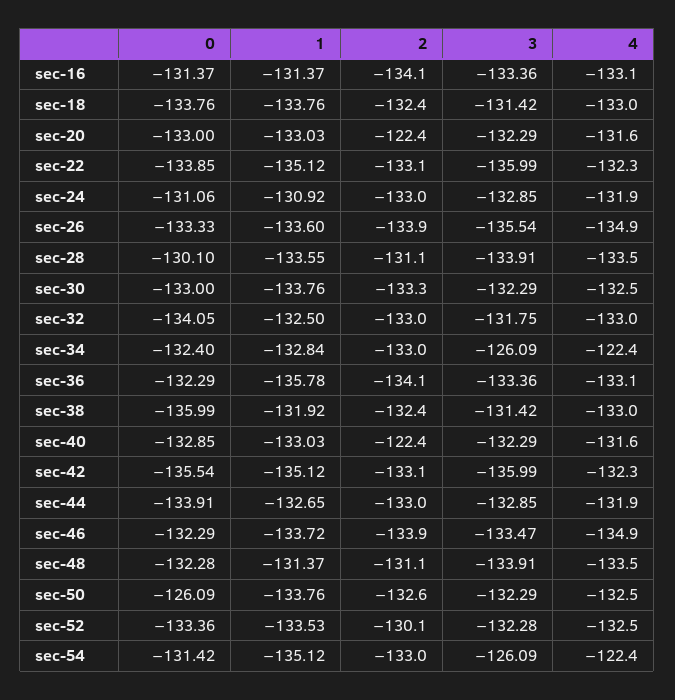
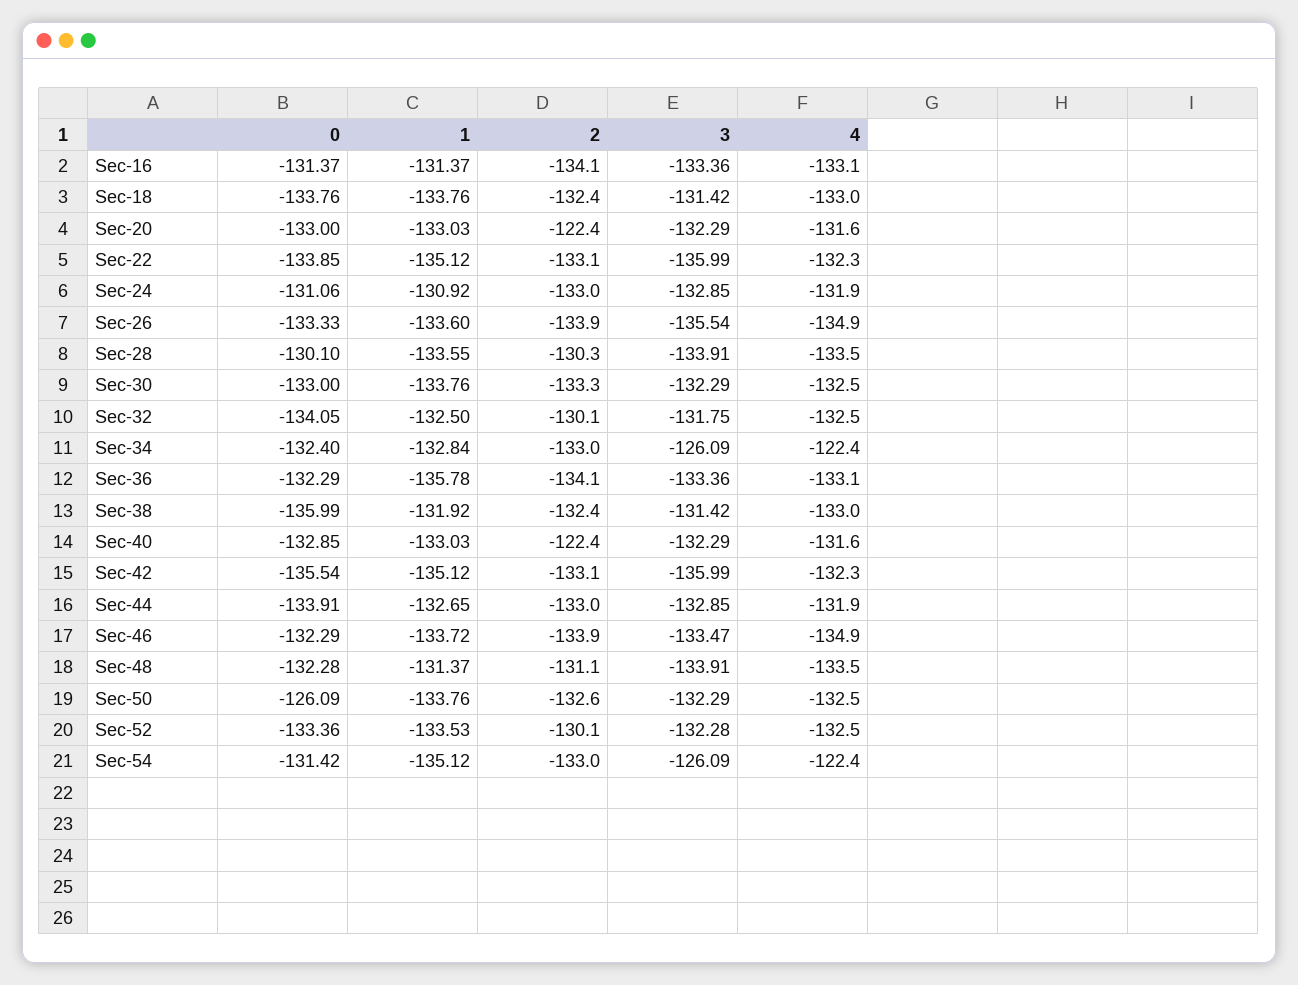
2, sec-28: -131.1 -> -130.3
2, sec-32: -133 -> -130.1
4, sec-32: -133 -> -132.5

